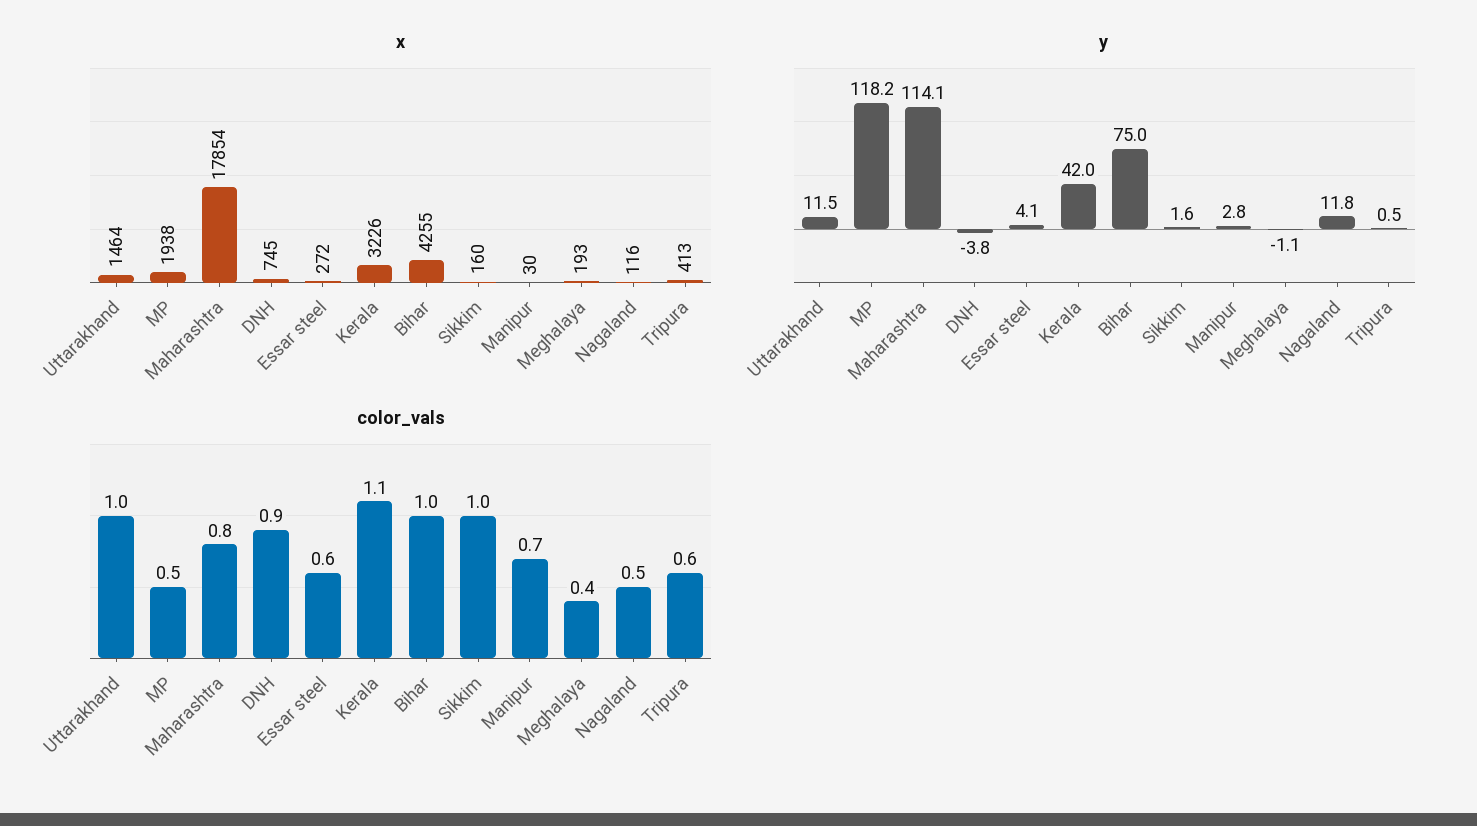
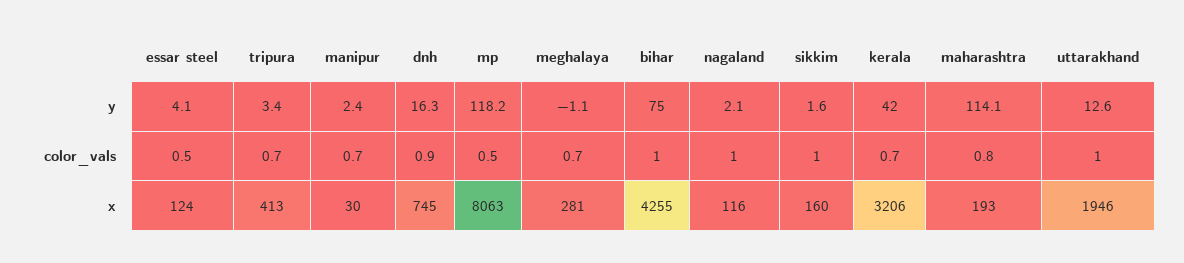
x, Uttarakhand: 1464 -> 1946
x, MP: 1938 -> 8063
x, Maharashtra: 17854 -> 193
x, Essar steel: 272 -> 124
x, Kerala: 3226 -> 3206
x, Meghalaya: 193 -> 281
y, Uttarakhand: 11.5 -> 12.6
y, DNH: -3.8 -> 16.3
y, Manipur: 2.8 -> 2.4
y, Nagaland: 11.8 -> 2.1
y, Tripura: 0.5 -> 3.4
color_vals, Essar steel: 0.6 -> 0.5
color_vals, Kerala: 1.1 -> 0.7
color_vals, Meghalaya: 0.4 -> 0.7
color_vals, Nagaland: 0.5 -> 1
color_vals, Tripura: 0.6 -> 0.7

